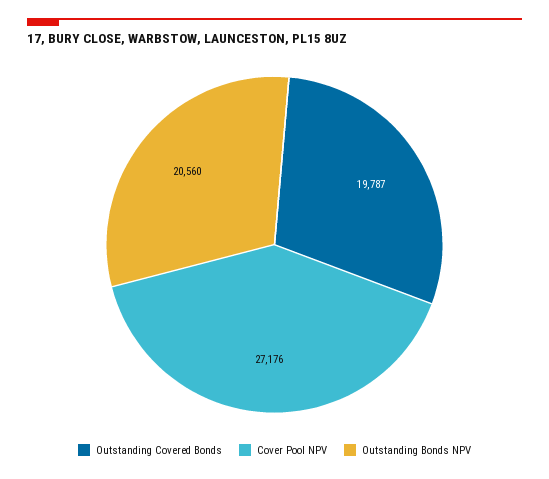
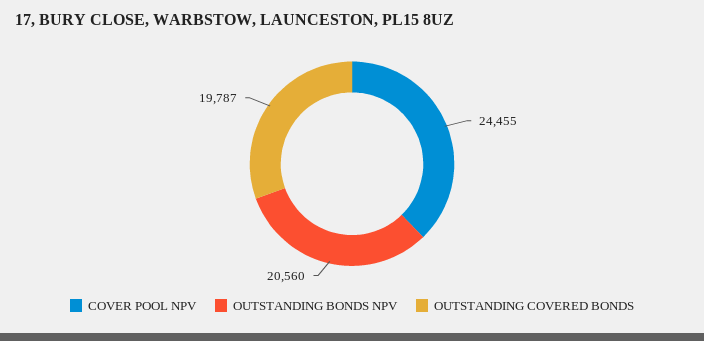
Cover Pool NPV: 27176 -> 24455

